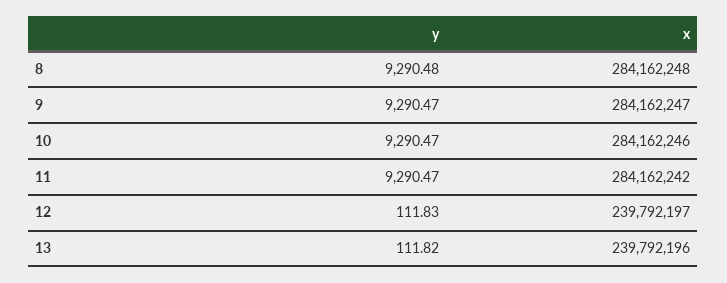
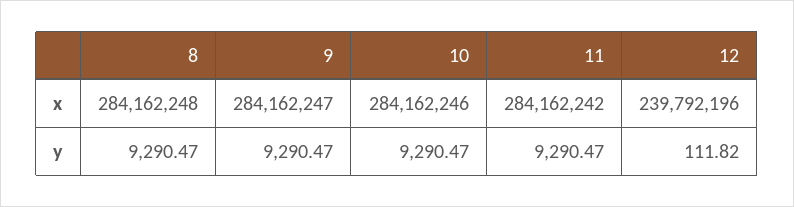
y, 8: 9290.48 -> 9290.47
y, 12: 111.83 -> 111.82
x, 12: 239792197 -> 239792196
y, 13: 111.82 -> none
x, 13: 239792196 -> none

